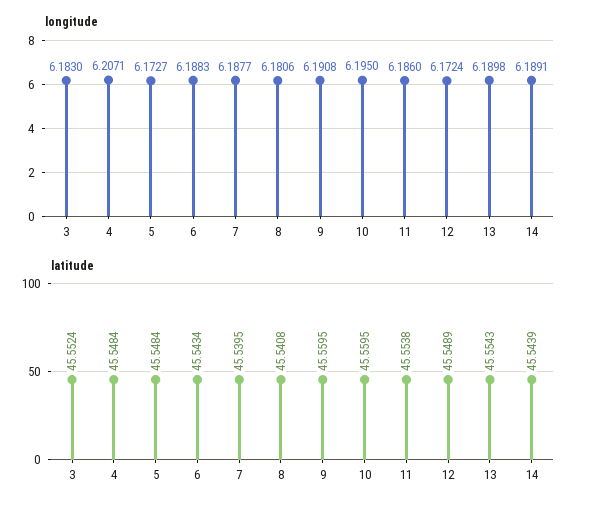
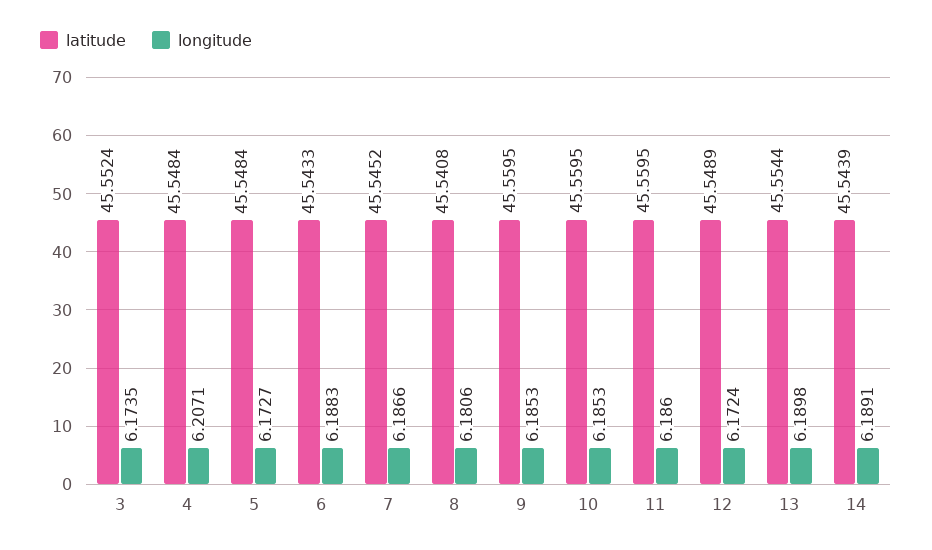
longitude, 3: 6.183 -> 6.1735
longitude, 7: 6.1877 -> 6.1866
longitude, 9: 6.1908 -> 6.1853
longitude, 10: 6.195 -> 6.1853
latitude, 6: 45.5434 -> 45.5433
latitude, 7: 45.5395 -> 45.5452
latitude, 11: 45.5538 -> 45.5595
latitude, 13: 45.5543 -> 45.5544

